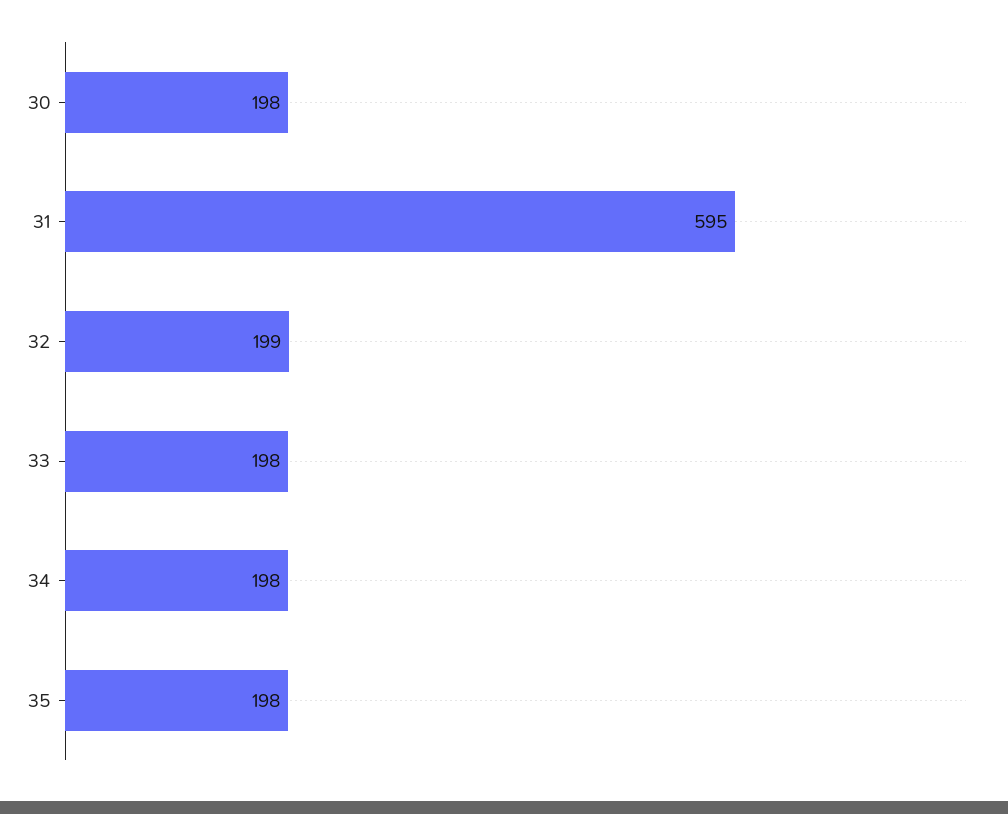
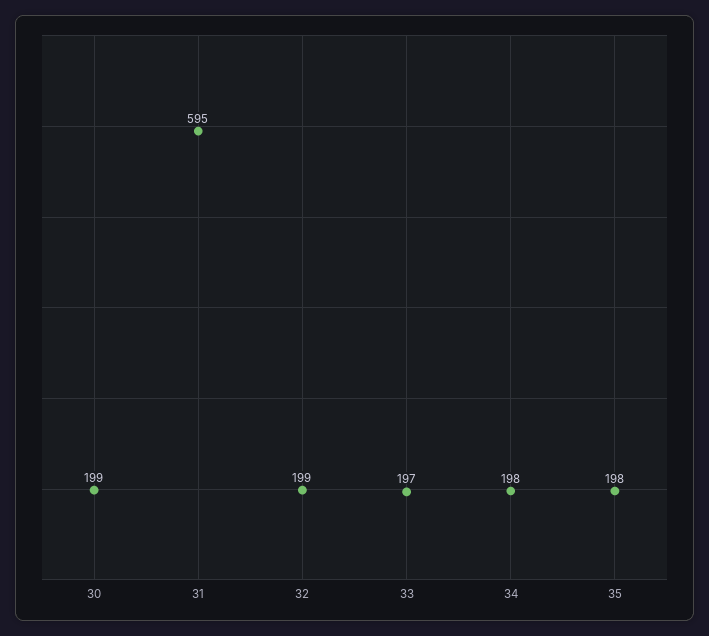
30: 198 -> 199
33: 198 -> 197

